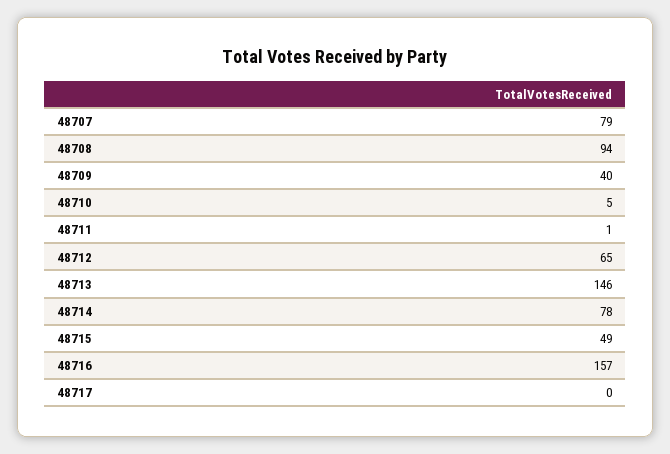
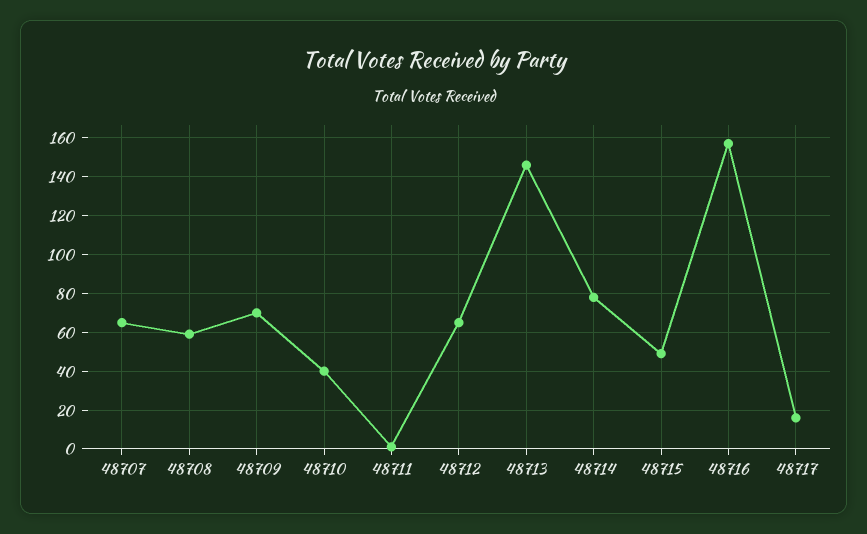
48707: 79 -> 65
48708: 94 -> 60
48709: 40 -> 70
48710: 5 -> 40
48717: 0 -> 15

